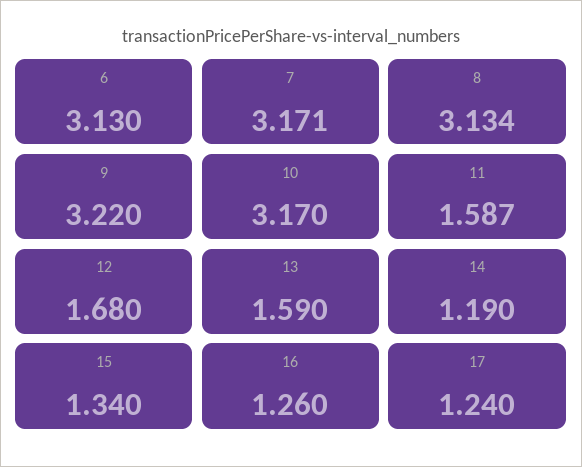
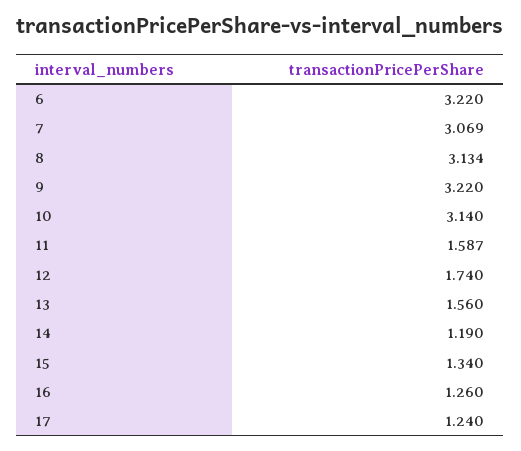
6: 3.13 -> 3.22
7: 3.171 -> 3.069
10: 3.17 -> 3.14
12: 1.68 -> 1.74
13: 1.59 -> 1.56

